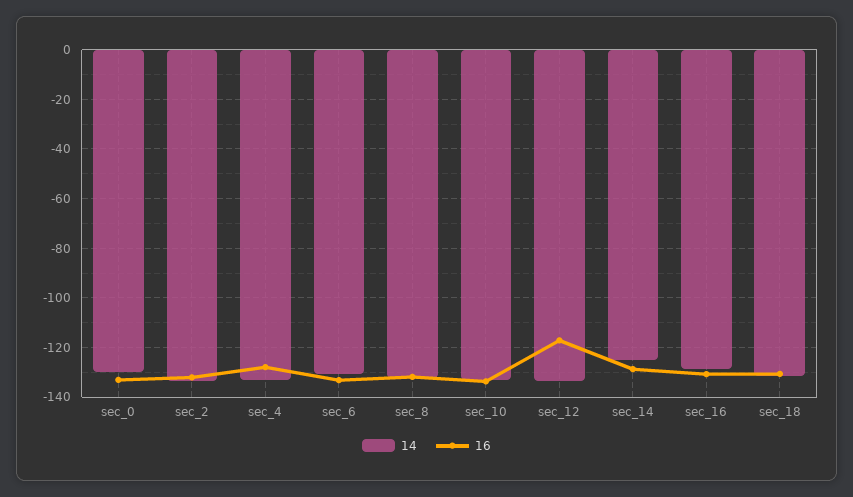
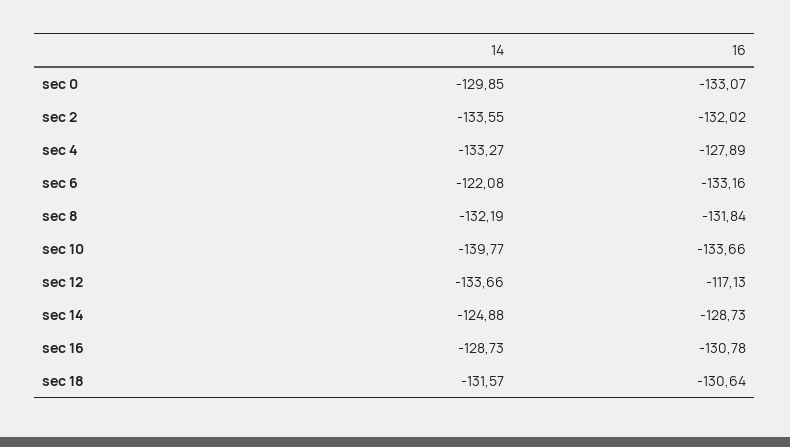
14, sec_6: -130 -> -122.08
14, sec_10: -132.5 -> -139.77

